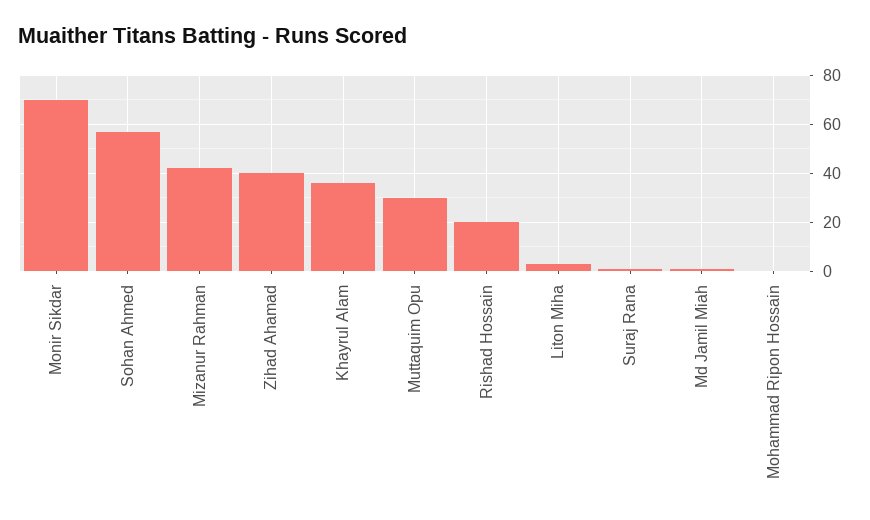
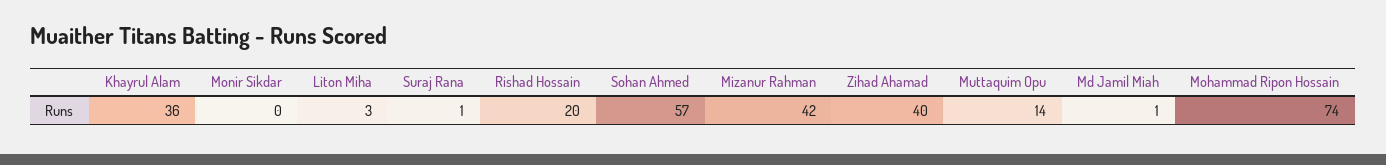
Monir Sikdar: 70 -> 0
Muttaquim Opu: 30 -> 14
Mohammad Ripon Hossain: 0 -> 74

